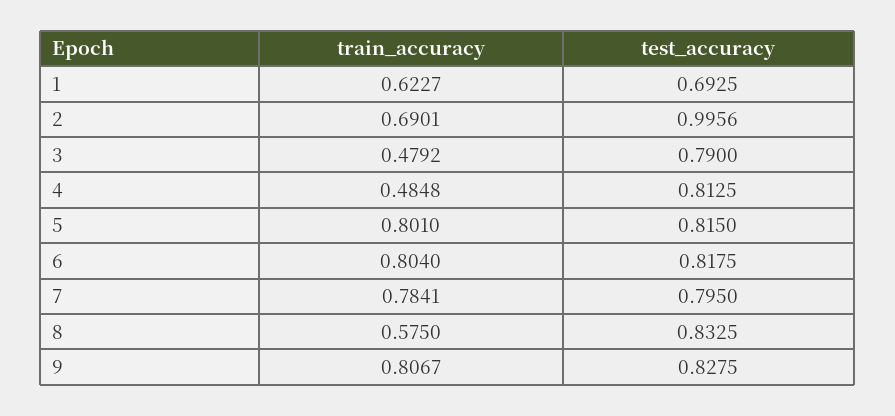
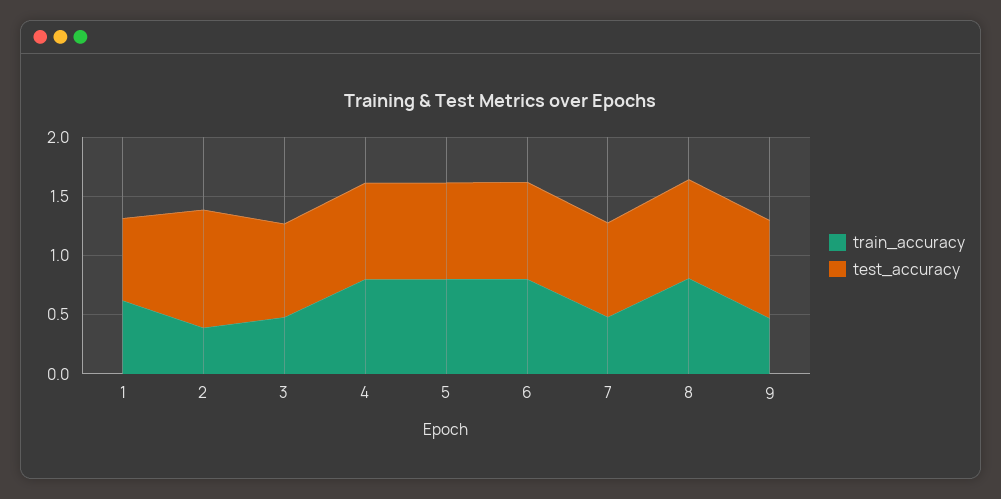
train_accuracy, 2: 0.6901 -> 0.4
train_accuracy, 4: 0.4848 -> 0.8
train_accuracy, 7: 0.7841 -> 0.5
train_accuracy, 8: 0.575 -> 0.8
train_accuracy, 9: 0.8067 -> 0.5

